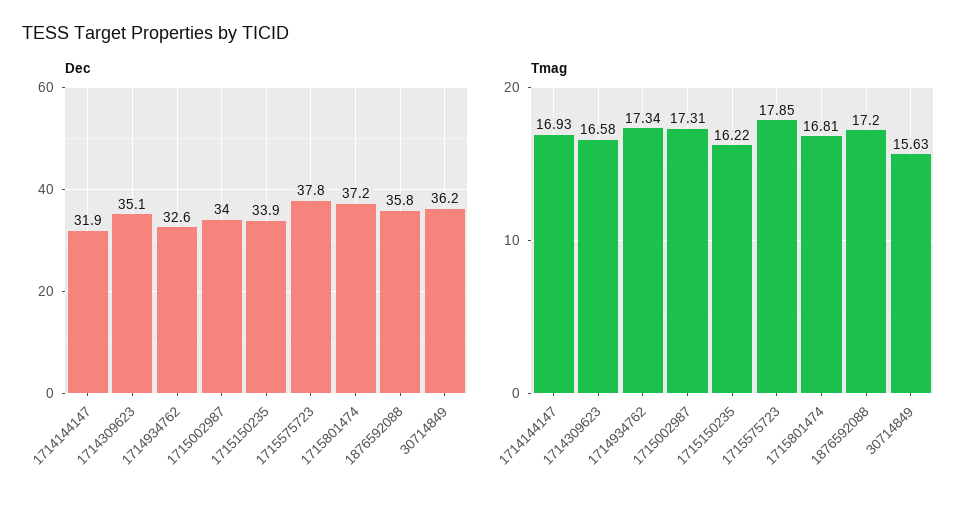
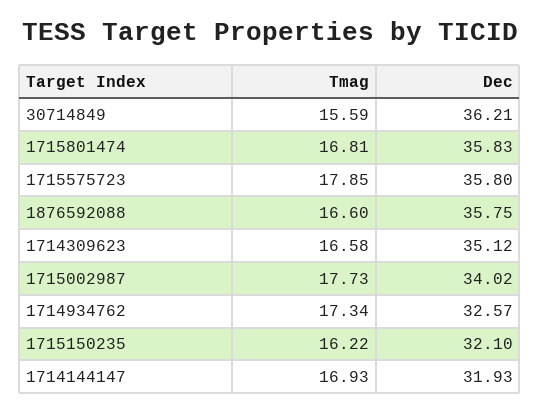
Dec, 1715150235: 33.9 -> 32.1
Dec, 1715575723: 37.8 -> 35.8
Dec, 1715801474: 37.2 -> 35.83
Tmag, 1715002987: 17.31 -> 17.73
Tmag, 1876592088: 17.2 -> 16.6
Tmag, 30714849: 15.63 -> 15.59

